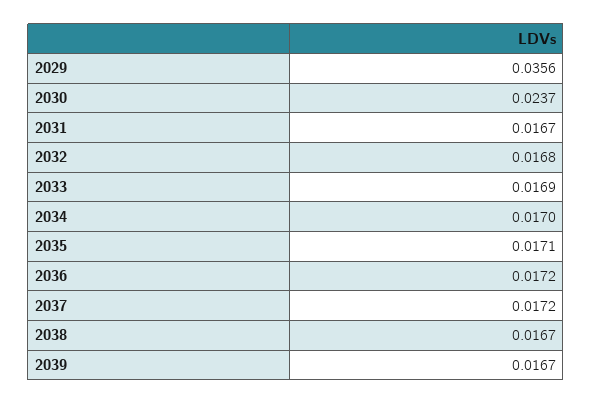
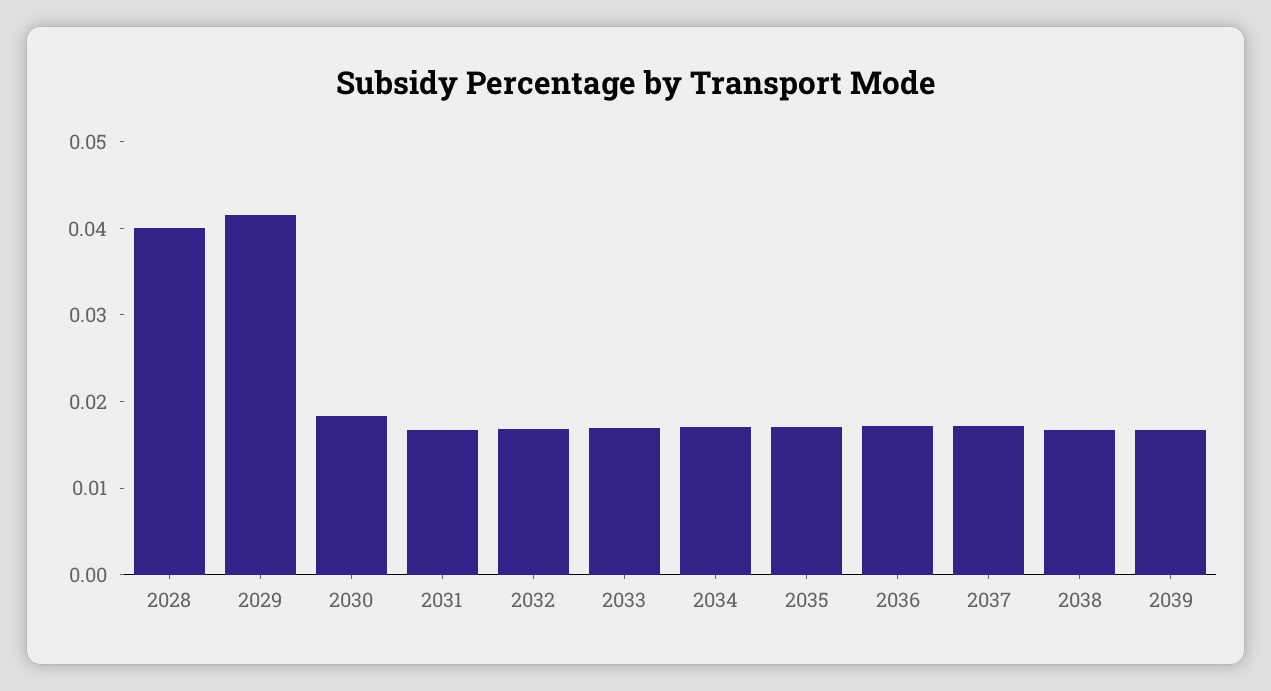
2029: 0.0356 -> 0.042
2030: 0.0237 -> 0.018
2028: none -> 0.04

